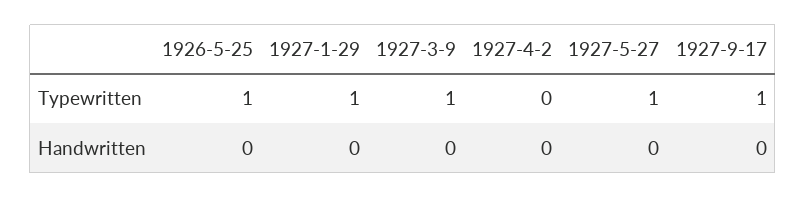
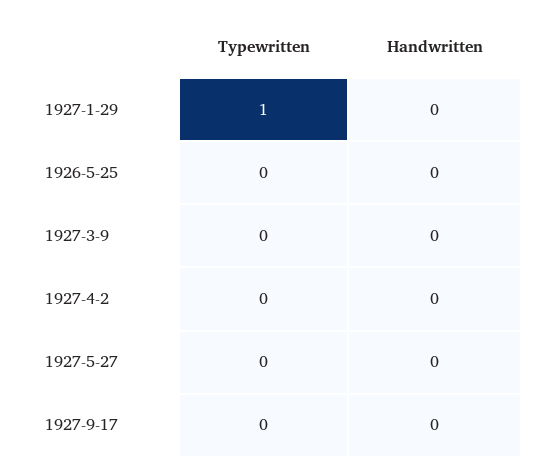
1926-5-25, Typewritten: 1 -> 0
1927-3-9, Typewritten: 1 -> 0
1927-5-27, Typewritten: 1 -> 0
1927-9-17, Typewritten: 1 -> 0

